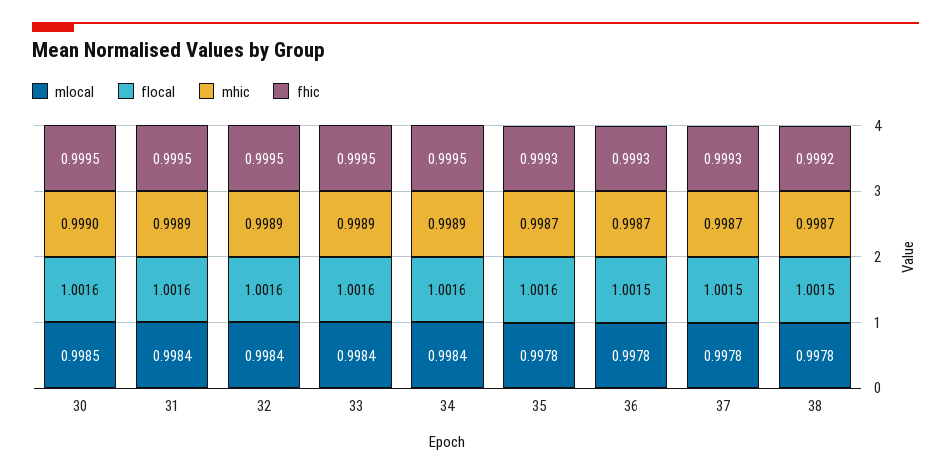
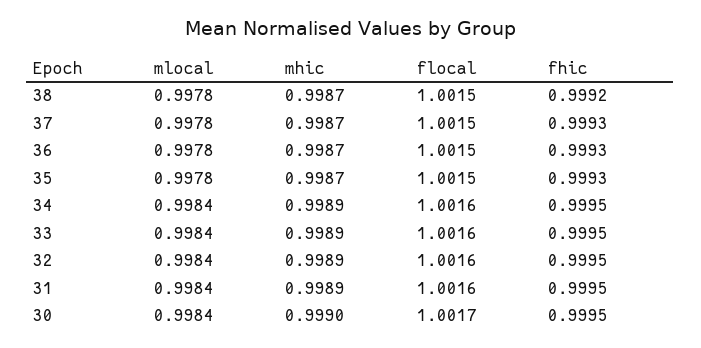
mlocal, 30: 0.9985 -> 0.9984
flocal, 30: 1.0016 -> 1.0017
flocal, 35: 1.0016 -> 1.0015

